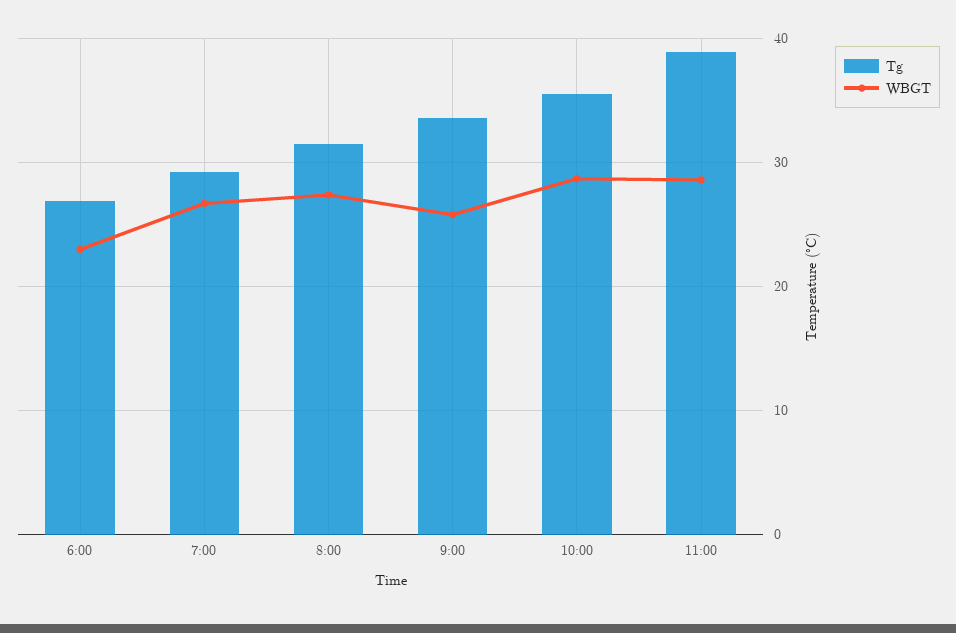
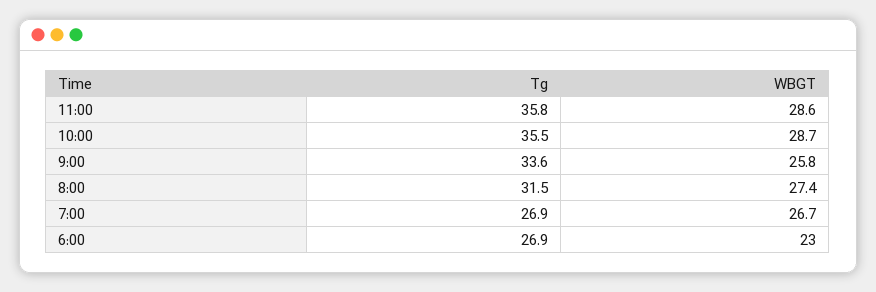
Tg, 7:00: 29 -> 26.9
Tg, 11:00: 39 -> 35.8

